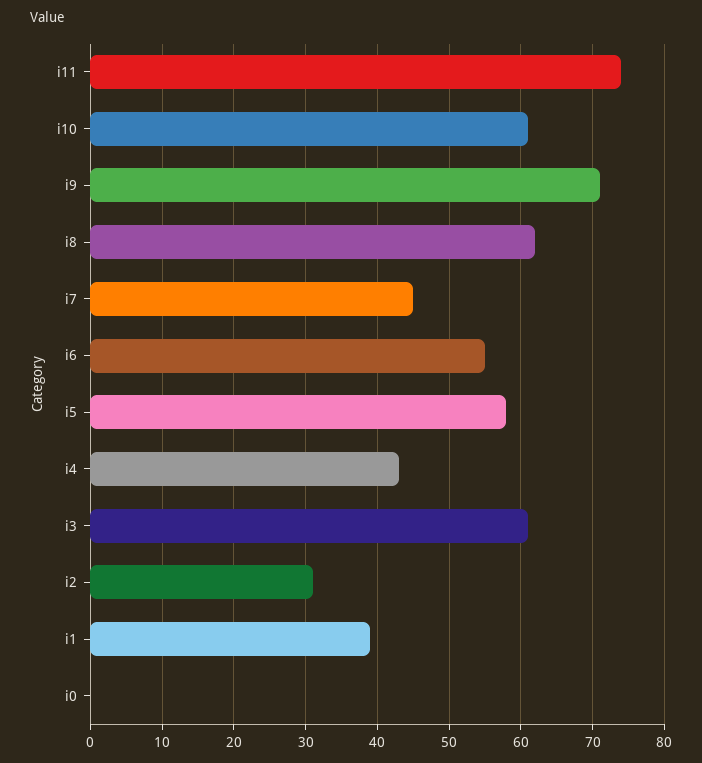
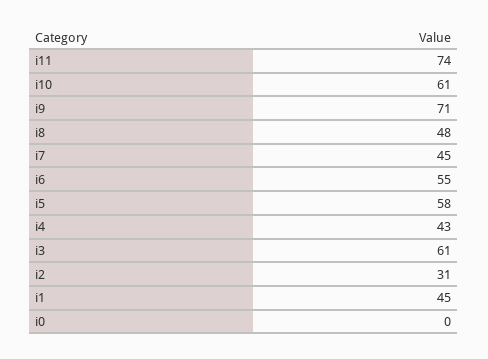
i8: 62 -> 48
i1: 39 -> 45

